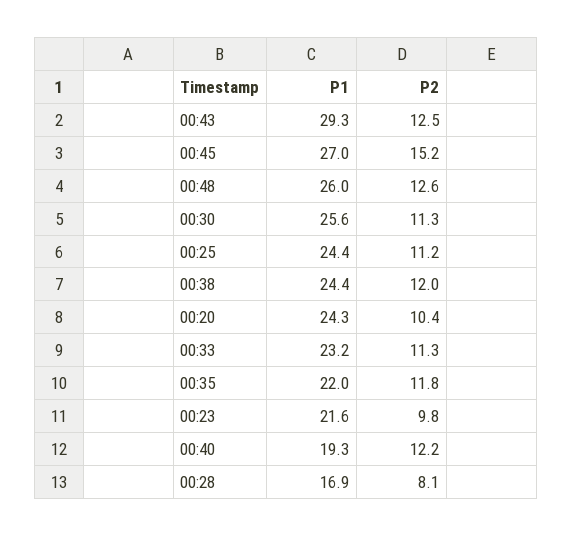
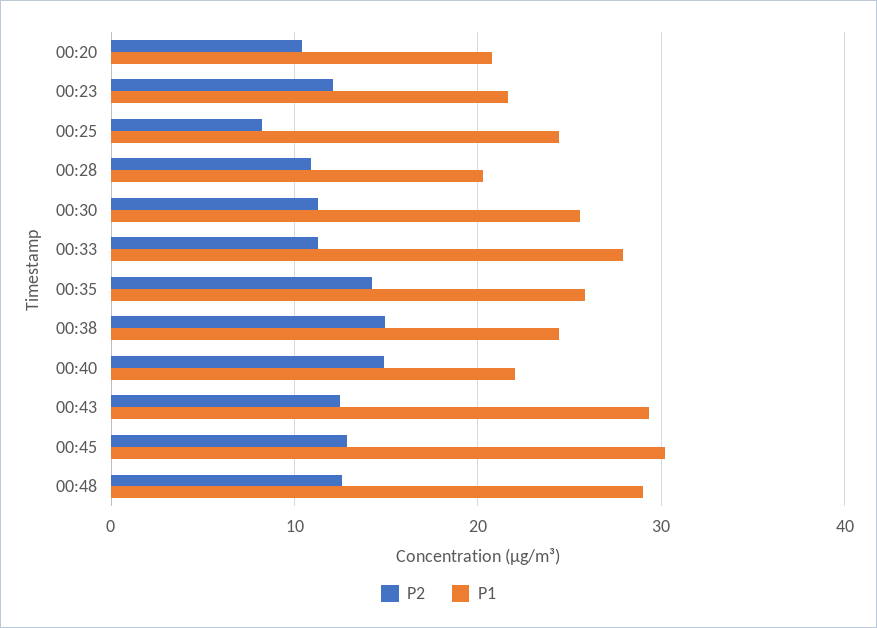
P1, 00:45: 27 -> 30
P2, 00:45: 15.2 -> 13
P1, 00:48: 26 -> 29
P2, 00:25: 11.2 -> 8
P2, 00:38: 12 -> 15
P1, 00:20: 24.3 -> 21
P1, 00:33: 23.2 -> 28
P1, 00:35: 22 -> 26
P2, 00:35: 11.8 -> 14
P2, 00:23: 9.8 -> 12
P1, 00:40: 19.3 -> 22
P2, 00:40: 12.2 -> 15
P1, 00:28: 16.9 -> 20
P2, 00:28: 8.1 -> 11

